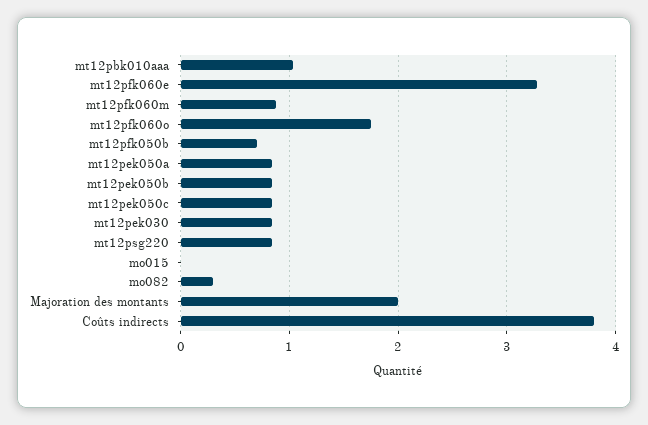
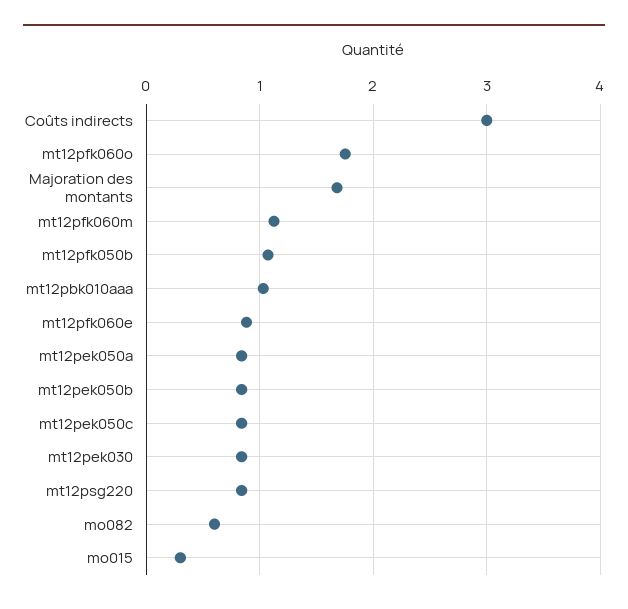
mt12pfk060e: 3.3 -> 0.9
mt12pfk060m: 0.9 -> 1.1
mt12pfk050b: 0.7 -> 1.1
mo015: 0 -> 0.3
mo082: 0.3 -> 0.6
Majoration des montants: 2 -> 1.7
Coûts indirects: 3.8 -> 3

